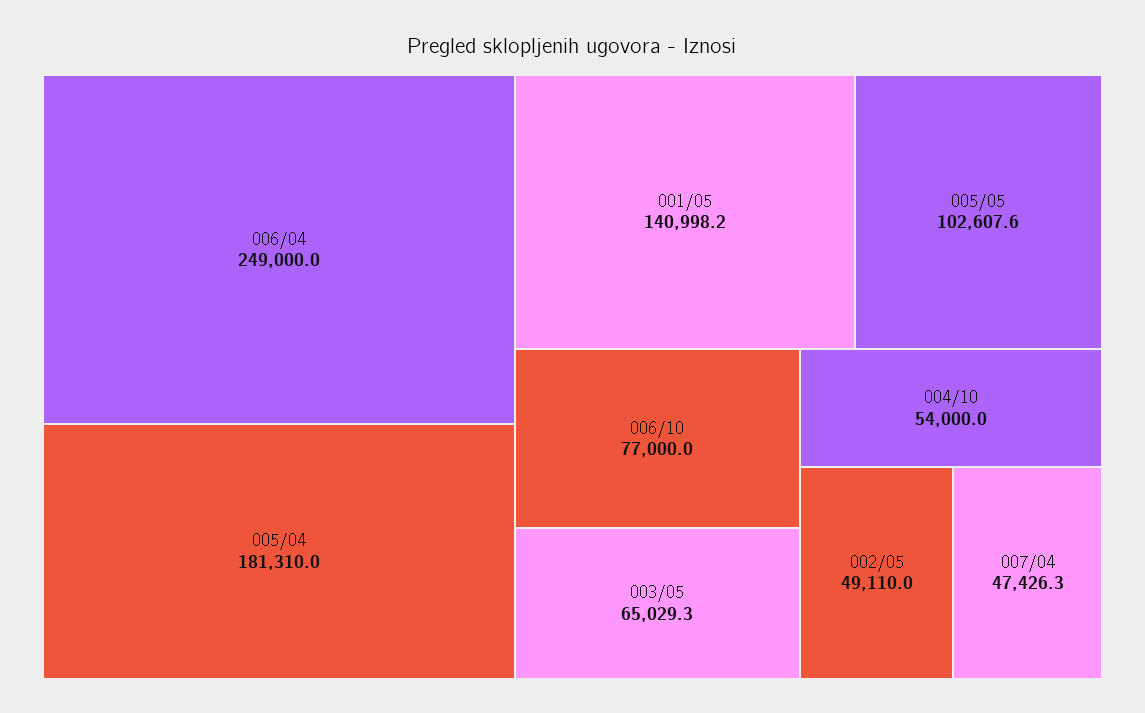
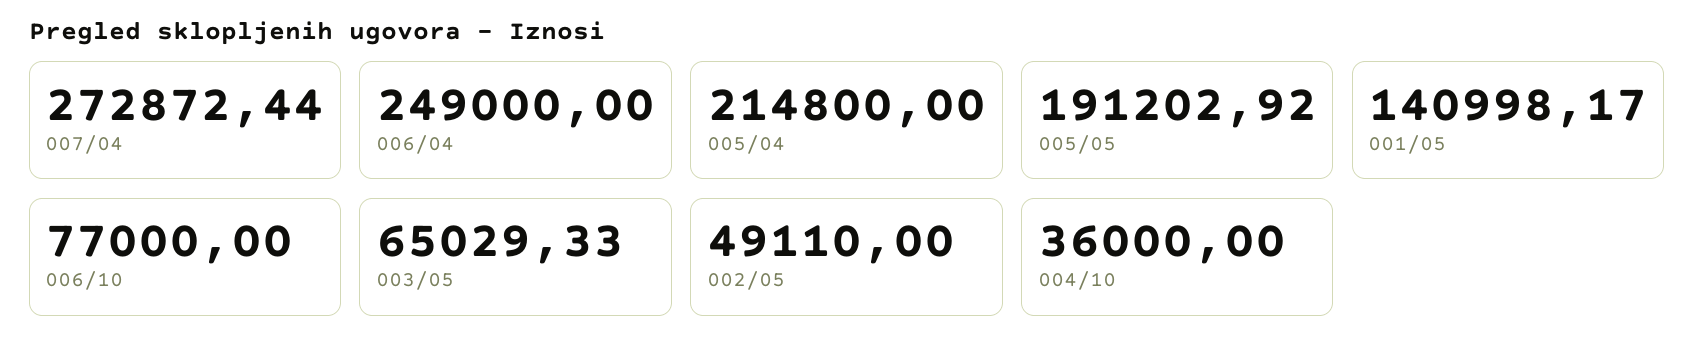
005/04: 181310 -> 214800
005/05: 102607.6 -> 191202.92
004/10: 54000 -> 36000
007/04: 47426.3 -> 272872.44

